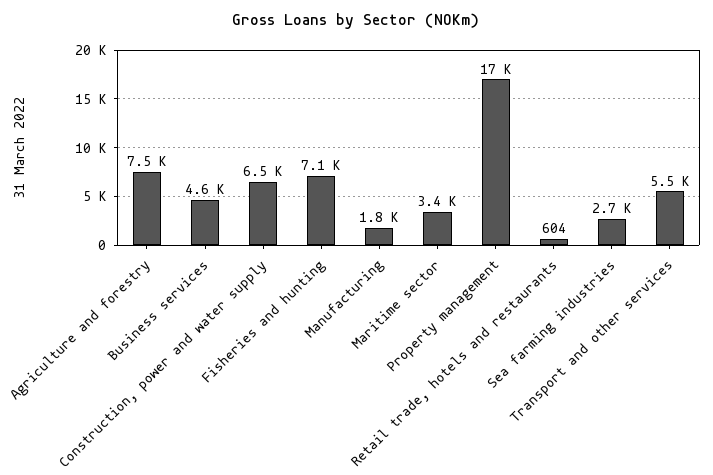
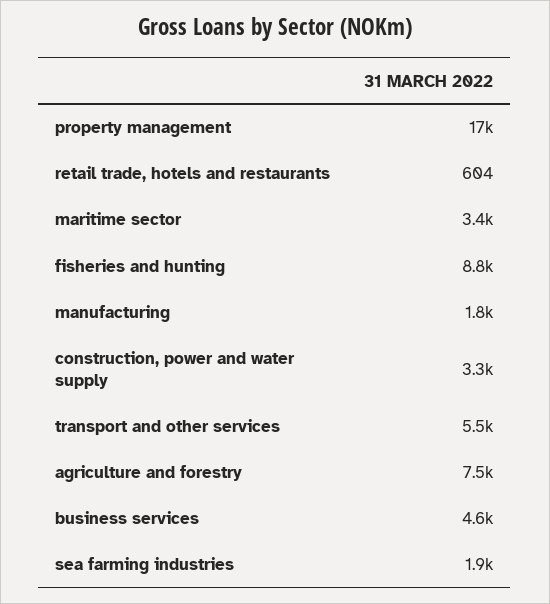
Construction, power and water supply: 6500 -> 3300
Fisheries and hunting: 7100 -> 8800
Sea farming industries: 2700 -> 1900

